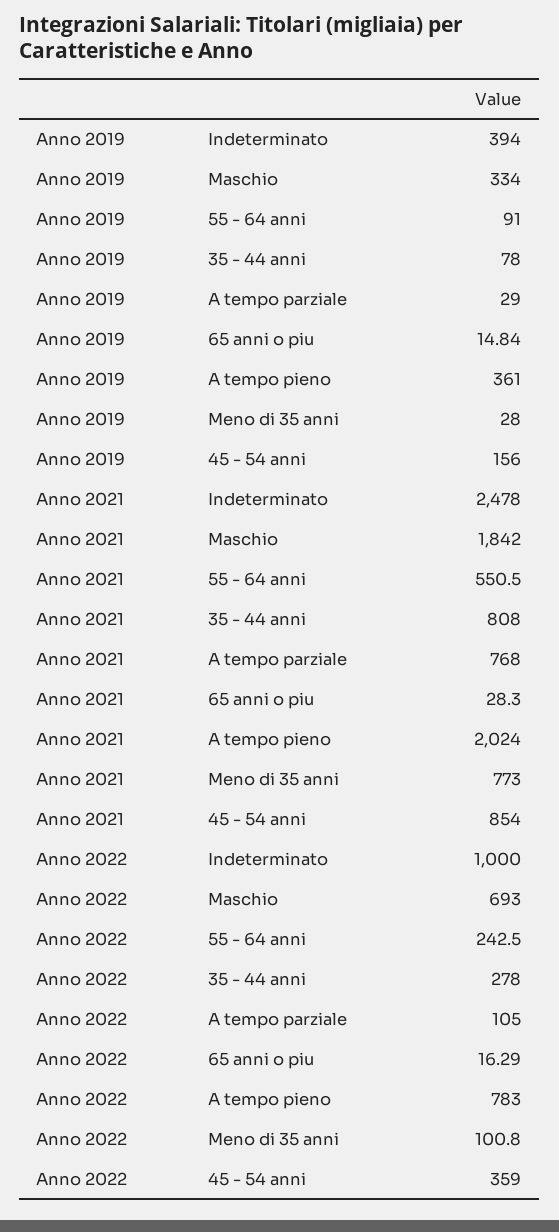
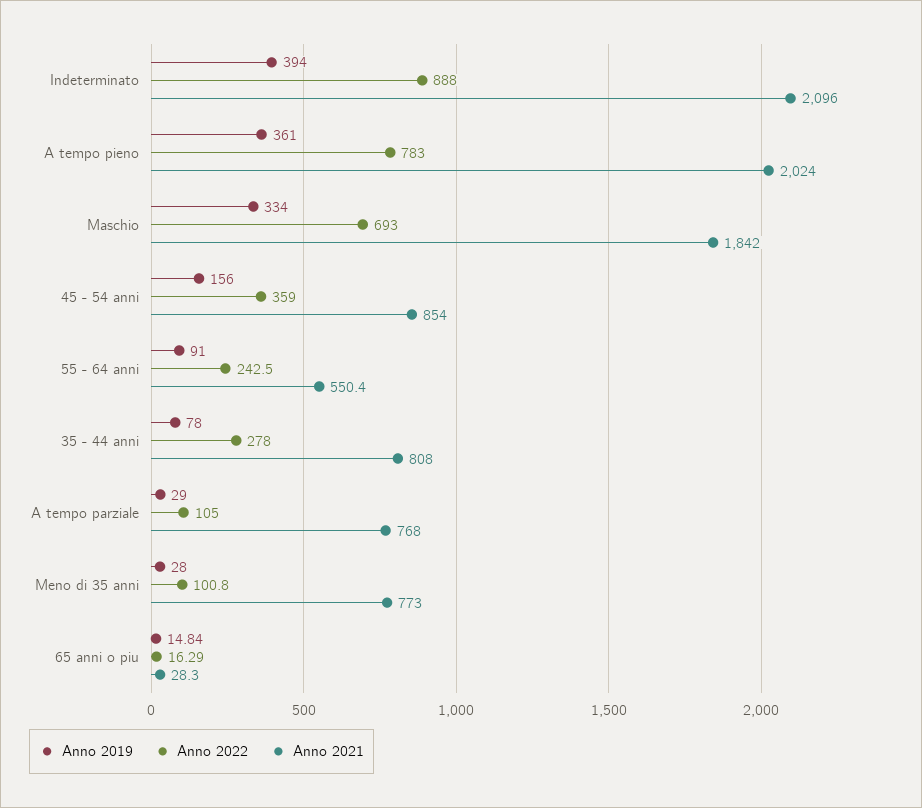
Anno 2021, Indeterminato: 2478 -> 2096
Anno 2021, 55 - 64 anni: 550.5 -> 550.4
Anno 2022, Indeterminato: 1000 -> 888

